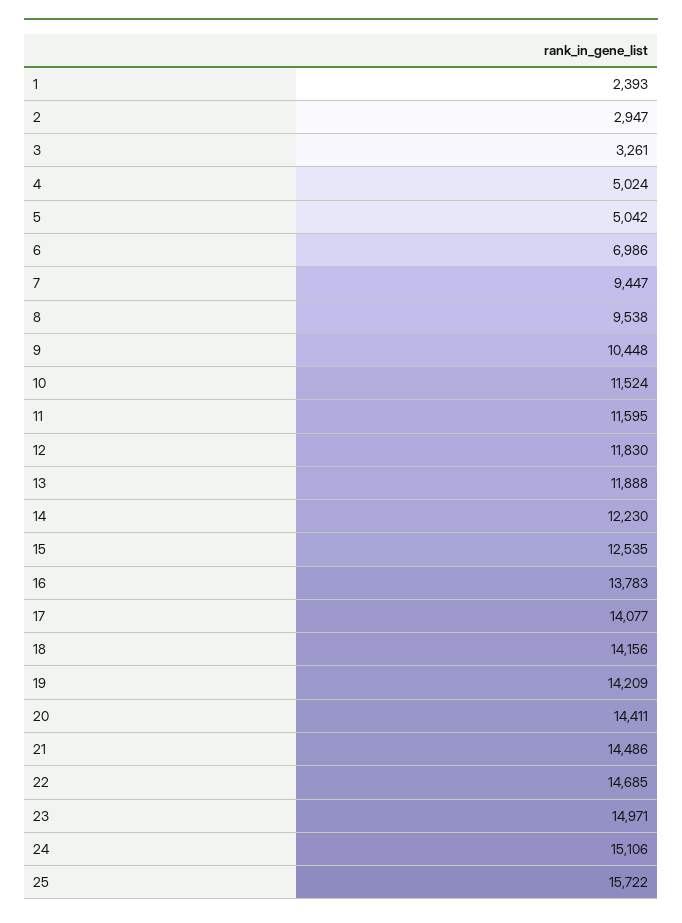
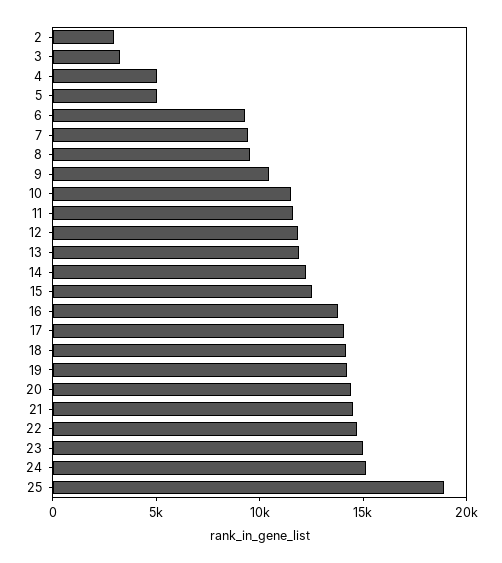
1: 2393 -> none
6: 6986 -> 9000
25: 15722 -> 19000

